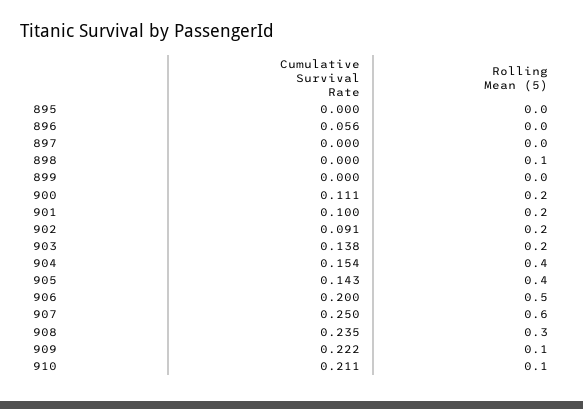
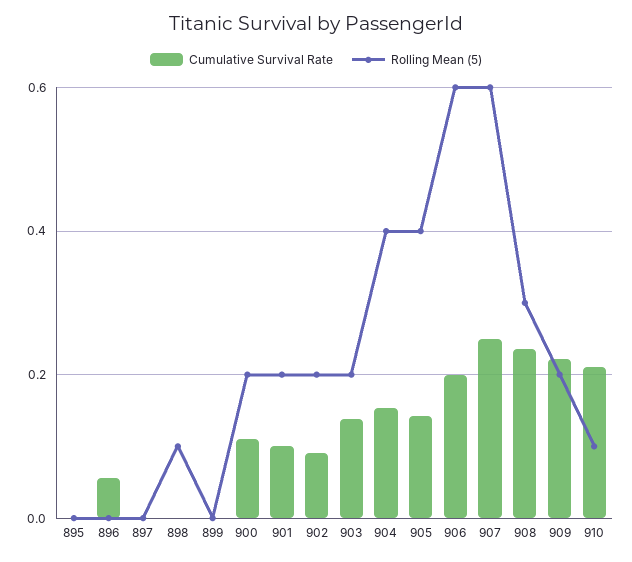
Rolling Mean (5), 906: 0.5 -> 0.6
Rolling Mean (5), 909: 0.1 -> 0.2

